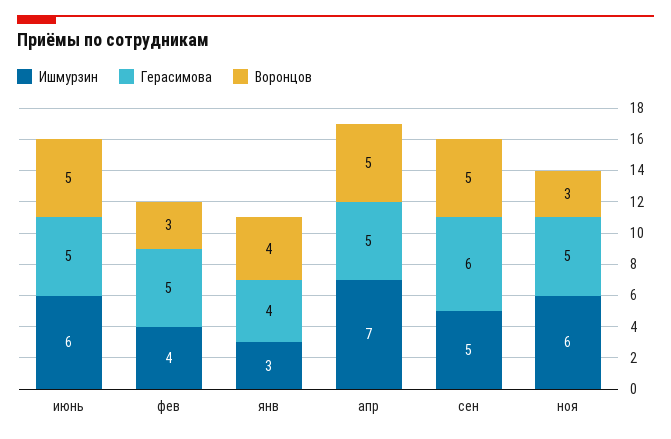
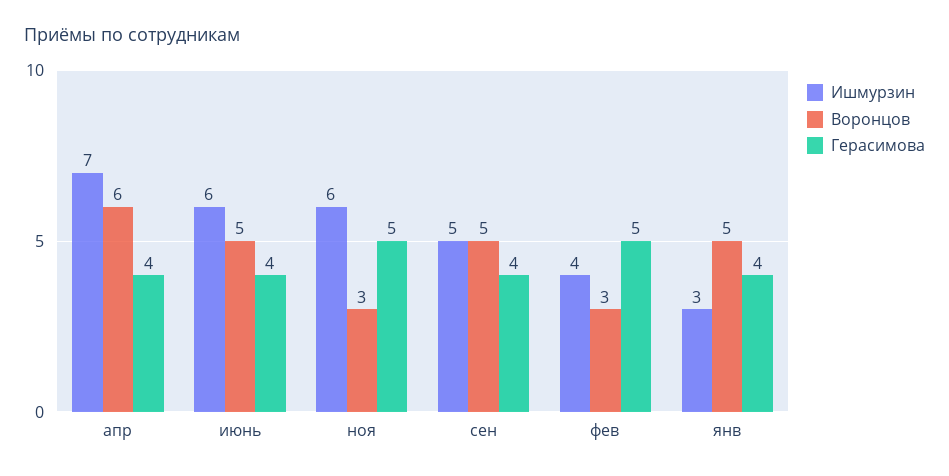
Герасимова, июнь: 5 -> 4
Воронцов, янв: 4 -> 5
Герасимова, апр: 5 -> 4
Воронцов, апр: 5 -> 6
Герасимова, сен: 6 -> 4

